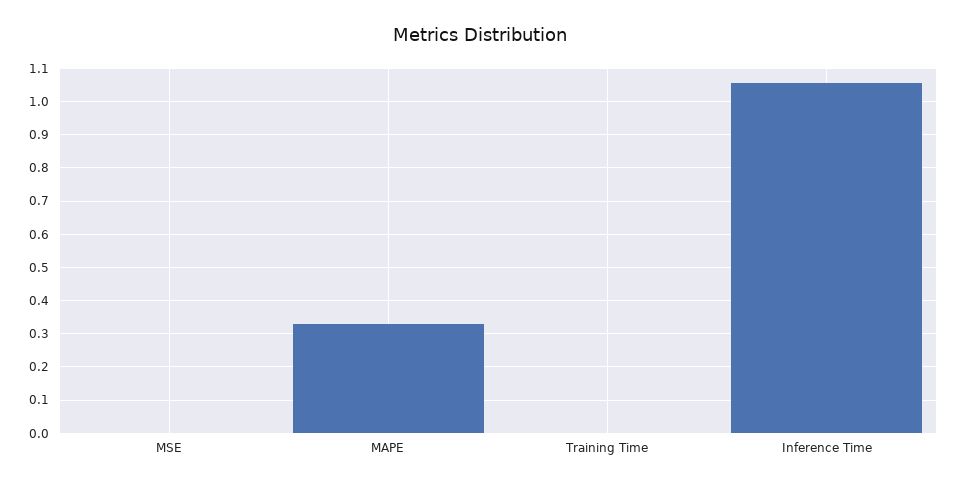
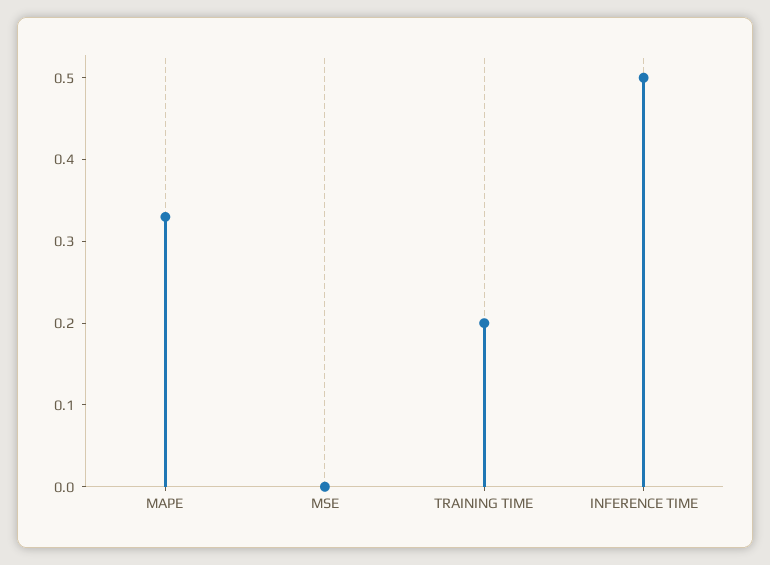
Training Time: 0 -> 0.2
Inference Time: 1.06 -> 0.5

